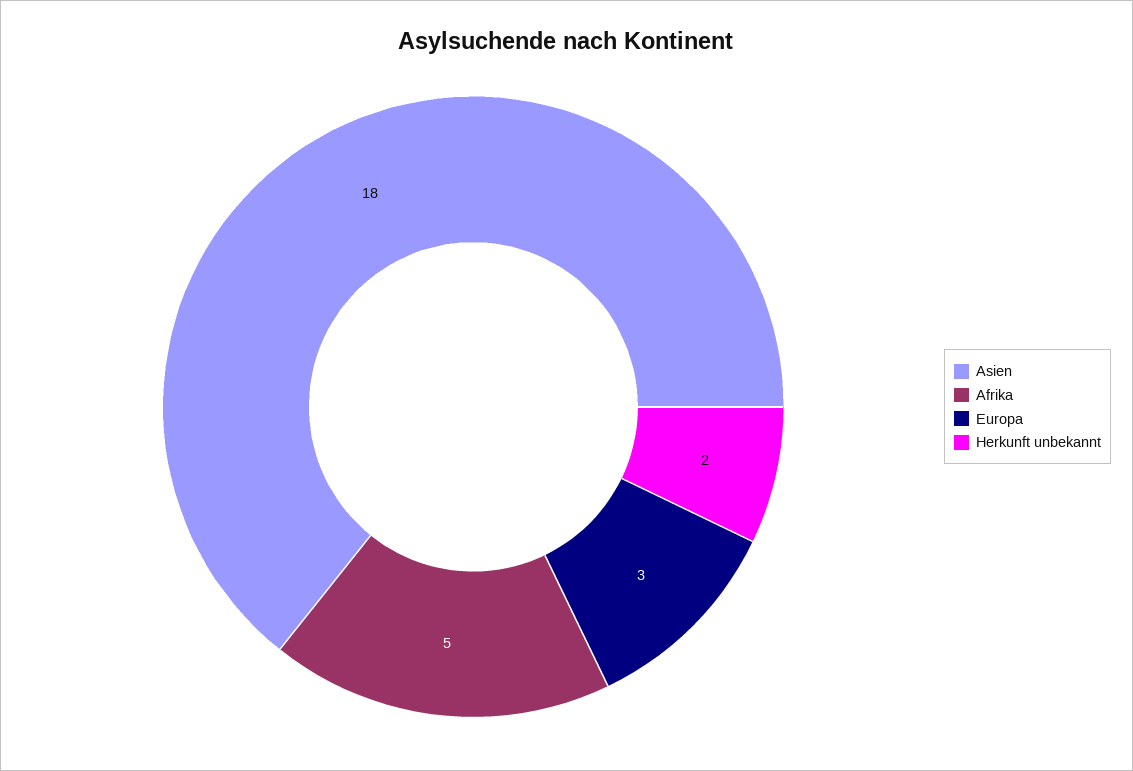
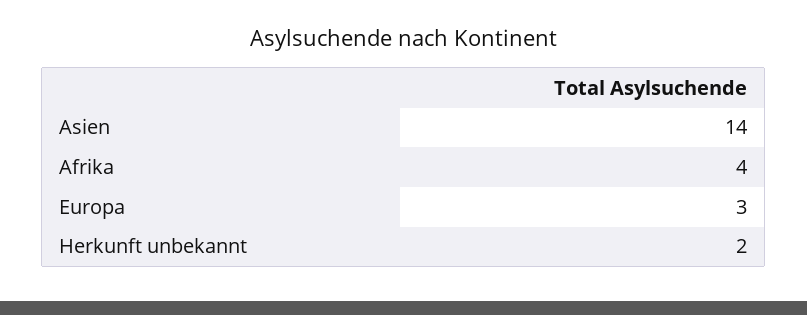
Asien: 18 -> 14
Afrika: 5 -> 4

